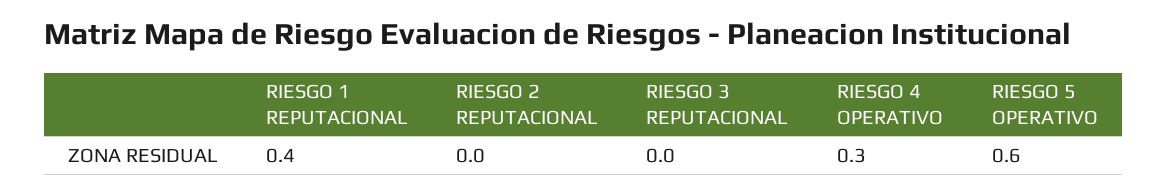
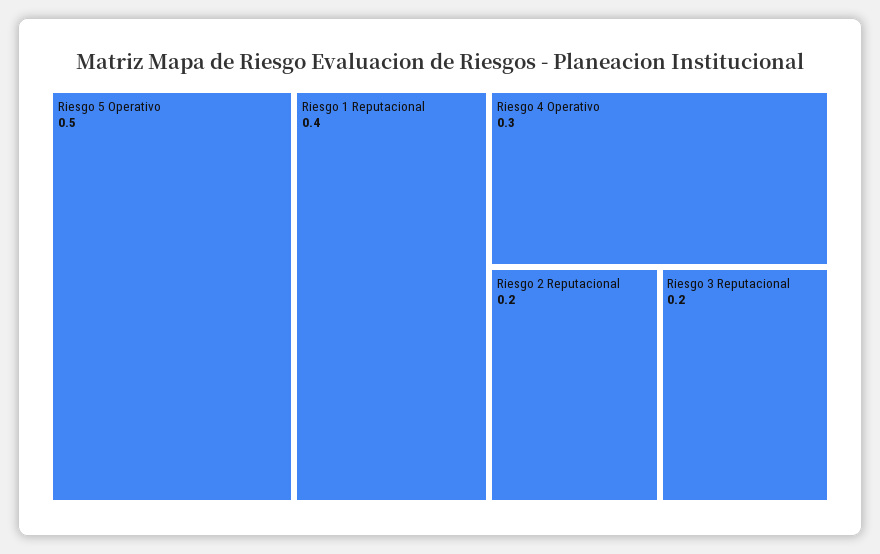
RIESGO 2 REPUTACIONAL: 0 -> 0.2
RIESGO 3 REPUTACIONAL: 0 -> 0.2
RIESGO 5 OPERATIVO: 0.6 -> 0.5

